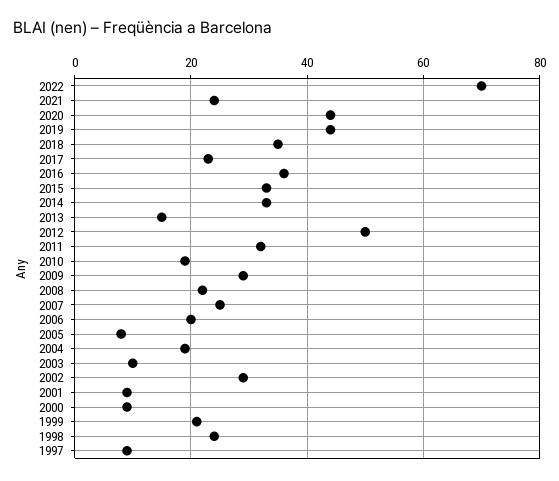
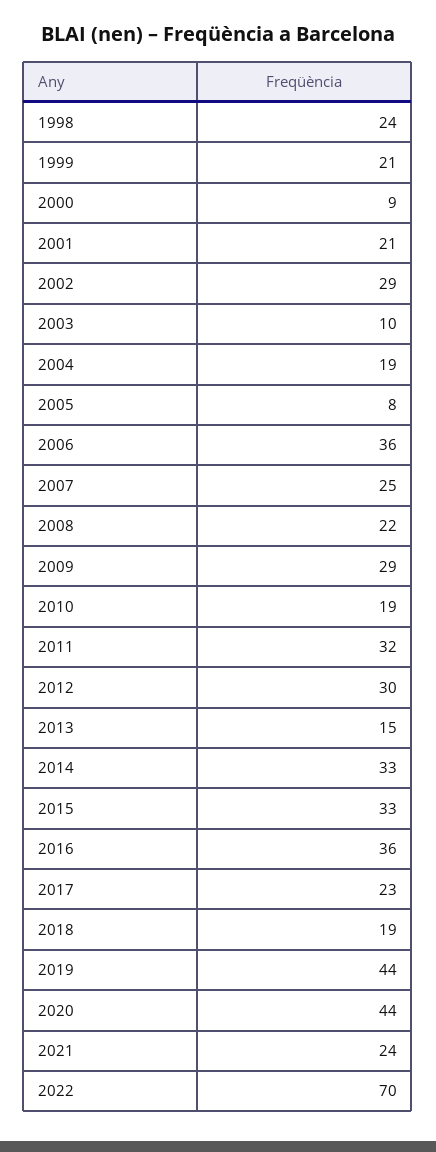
2018: 35 -> 19
2012: 50 -> 30
2006: 20 -> 36
2001: 10 -> 21
1997: 10 -> none

